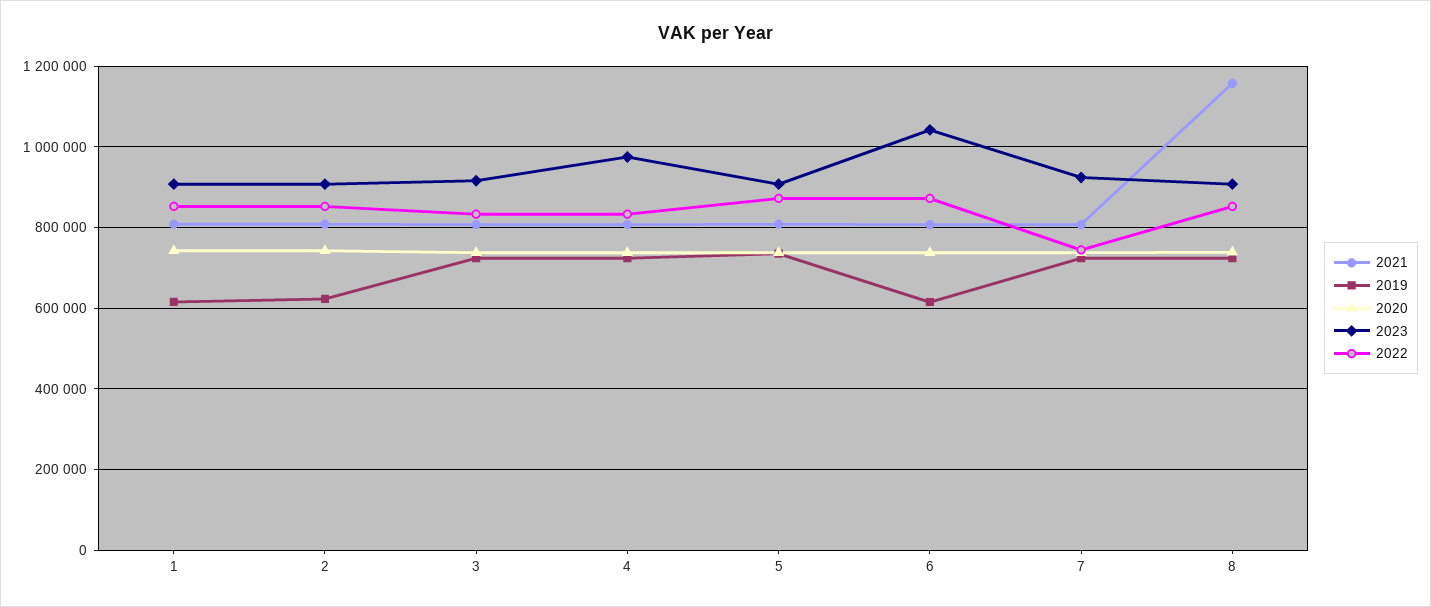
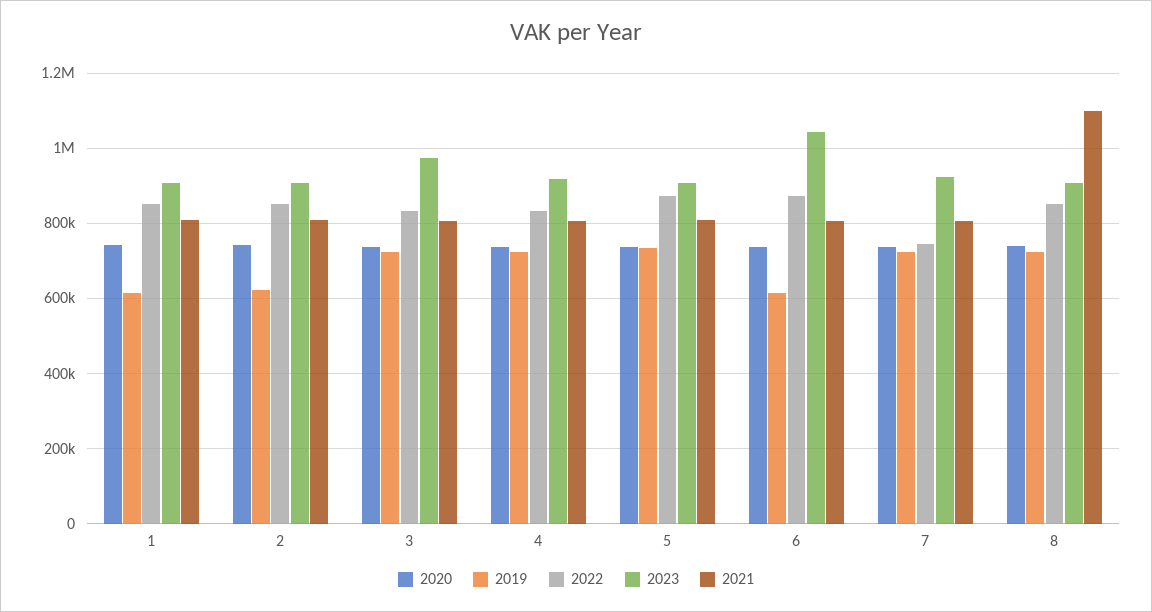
2023, 3: 920000 -> 980000
2023, 4: 980000 -> 920000
2021, 8: 1160000 -> 1100000

